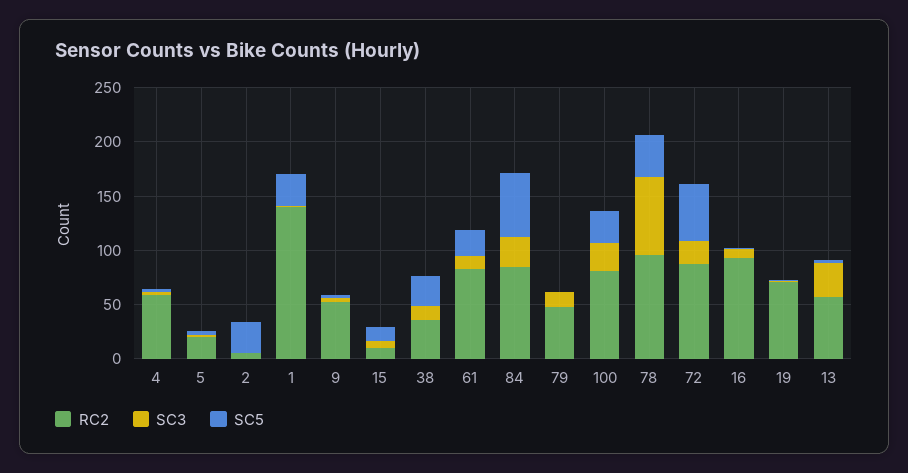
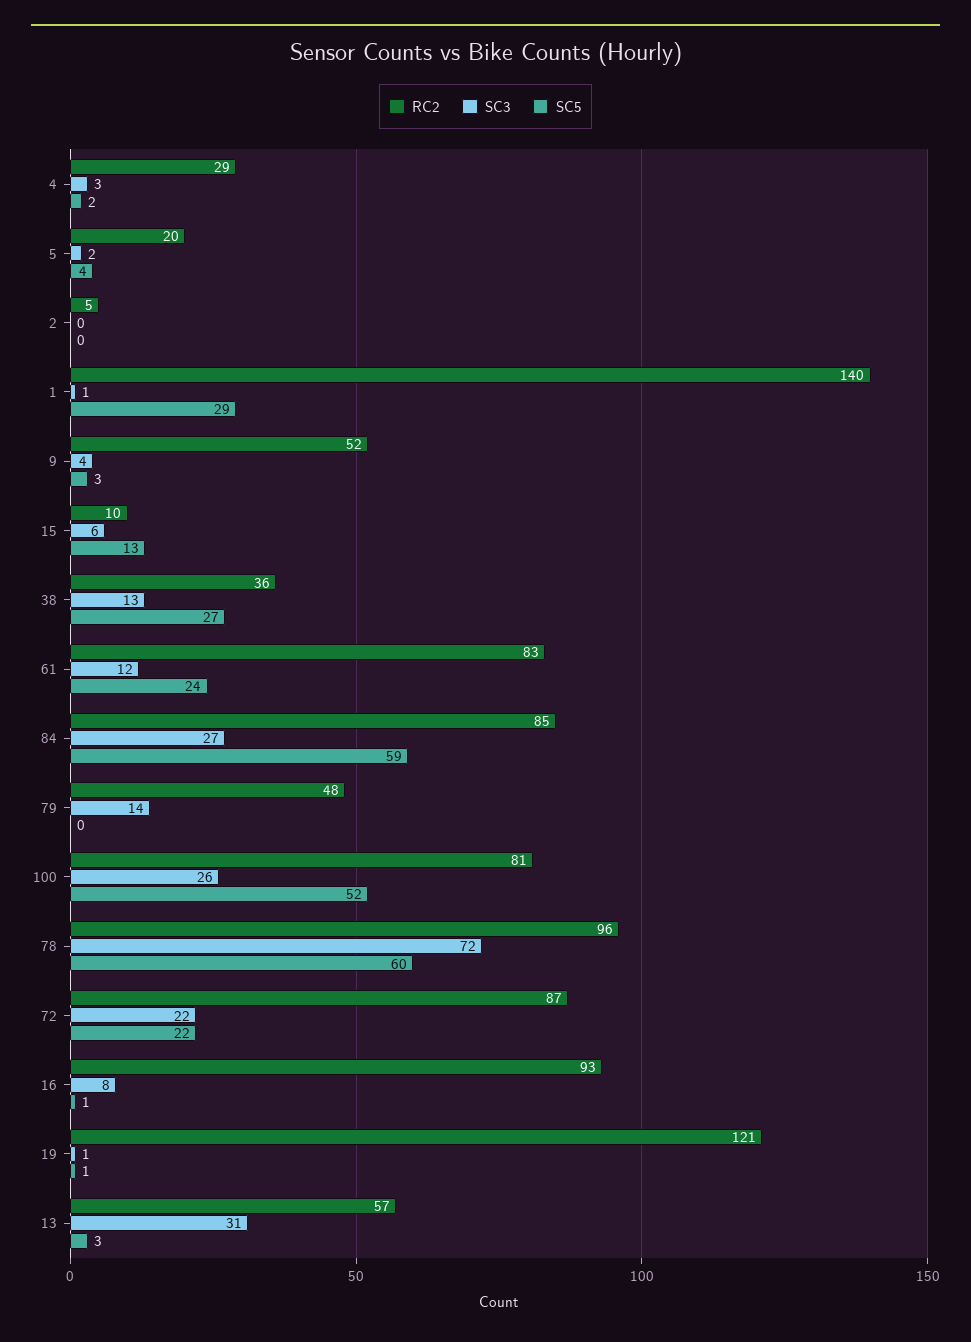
RC2, 4: 60 -> 29
SC5, 2: 30 -> 0
SC5, 100: 30 -> 52
SC5, 78: 40 -> 60
SC5, 72: 50 -> 22
RC2, 19: 70 -> 121

